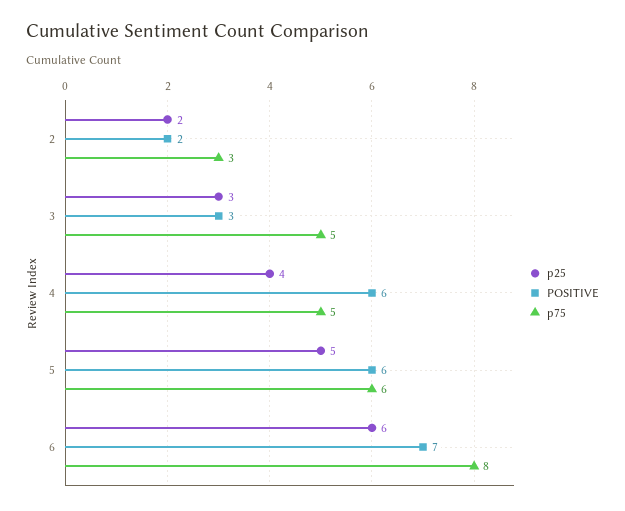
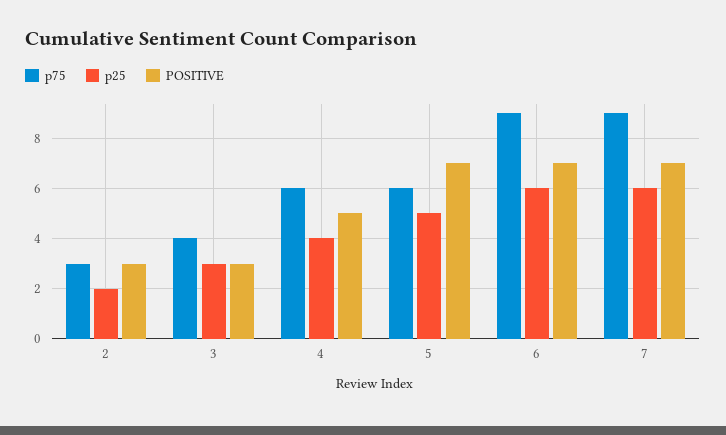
POSITIVE, 2: 2 -> 3
p75, 3: 5 -> 4
POSITIVE, 4: 6 -> 5
p75, 4: 5 -> 6
POSITIVE, 5: 6 -> 7
p75, 6: 8 -> 9
p75, 7: none -> 9
p25, 7: none -> 6
POSITIVE, 7: none -> 7

